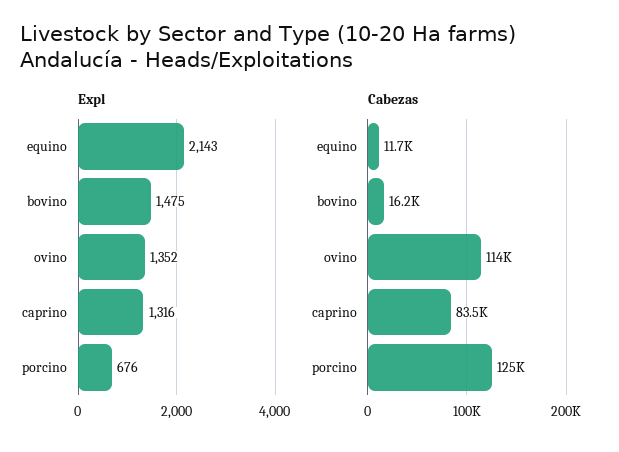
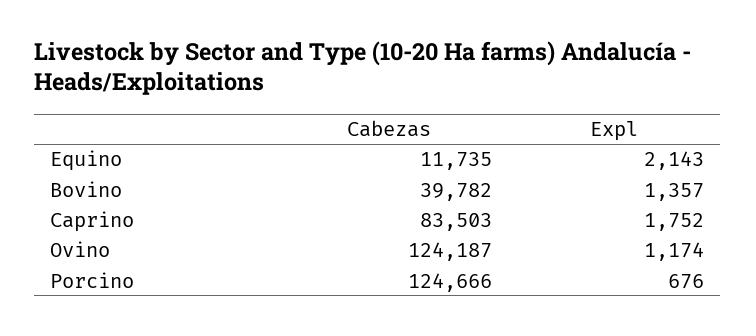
Expl, bovino: 1475 -> 1357
Expl, ovino: 1352 -> 1174
Expl, caprino: 1316 -> 1752
Cabezas, bovino: 16200 -> 39782
Cabezas, ovino: 114000 -> 124187

